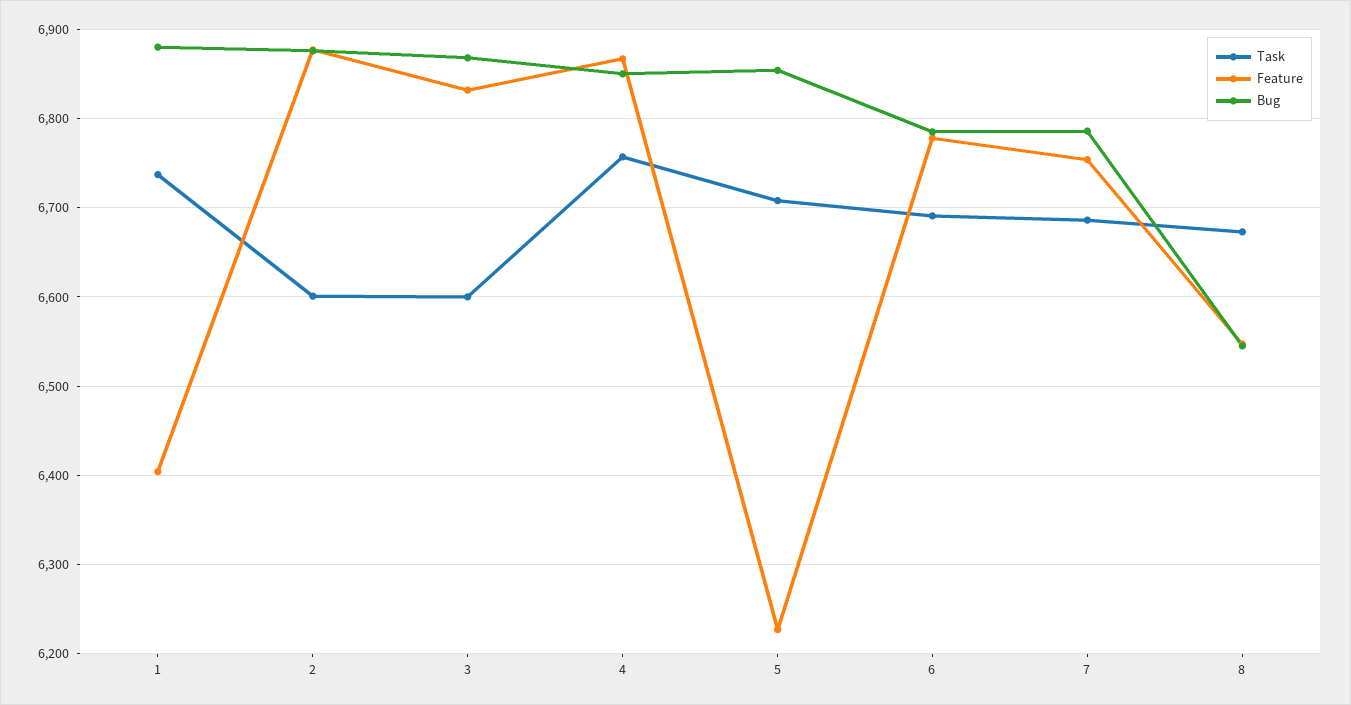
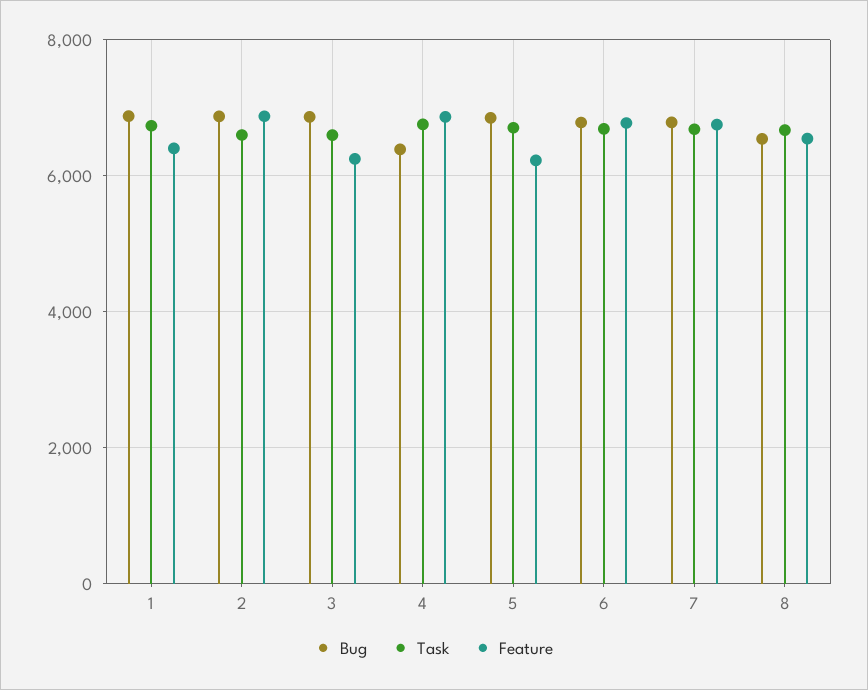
Feature, 3: 6830 -> 6200
Bug, 4: 6850 -> 6400

